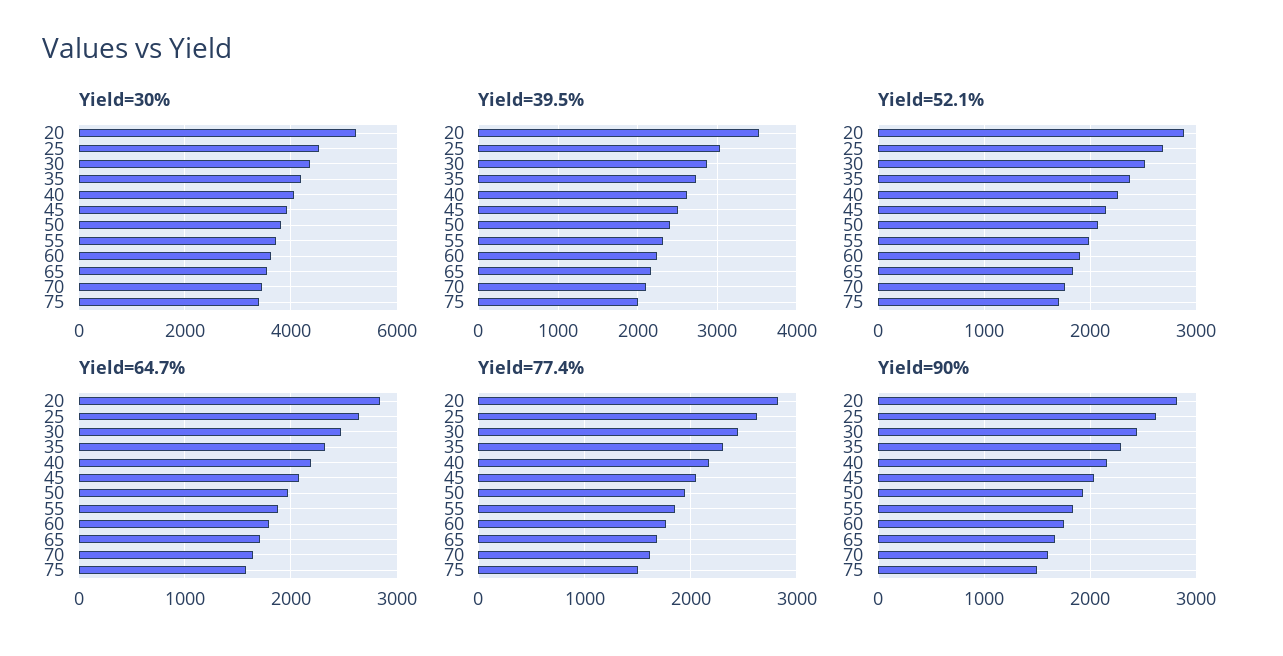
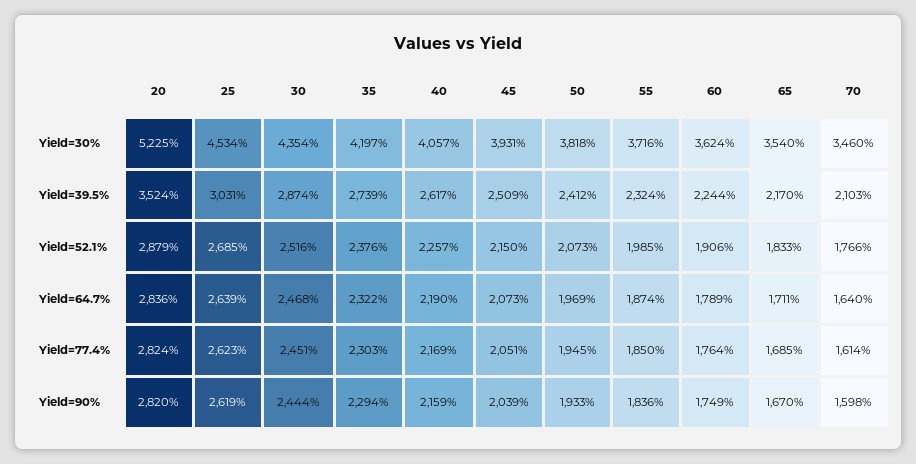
Yield=30%, 75: 3400 -> none
Yield=39.5%, 75: 2000 -> none
Yield=52.1%, 75: 1700 -> none
Yield=64.7%, 75: 1600 -> none
Yield=77.4%, 75: 1500 -> none
Yield=90%, 75: 1500 -> none

